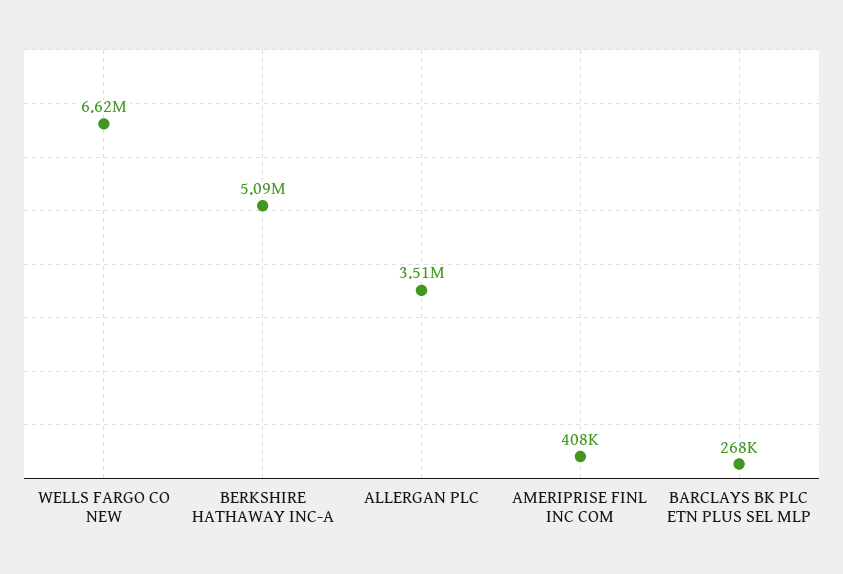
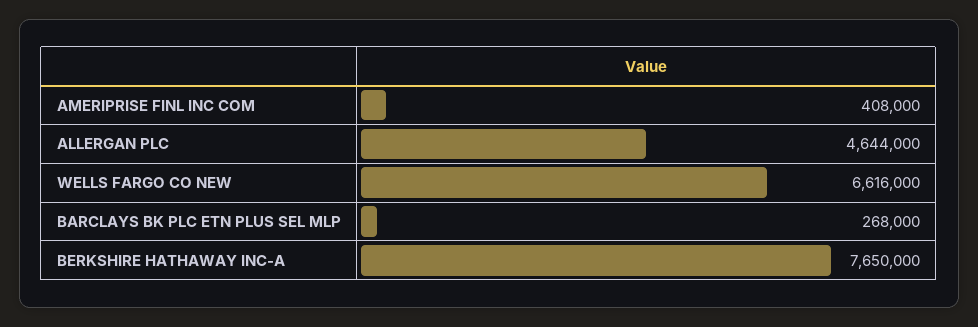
BERKSHIRE HATHAWAY INC-A: 5090000 -> 7650000
ALLERGAN PLC: 3510000 -> 4644000

